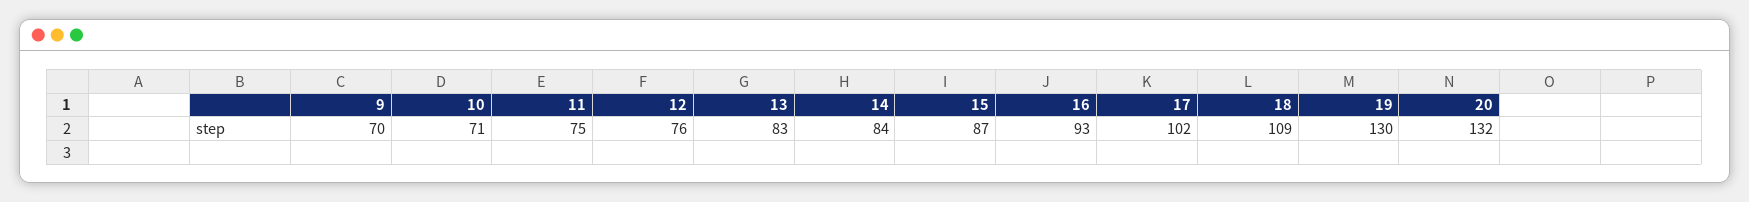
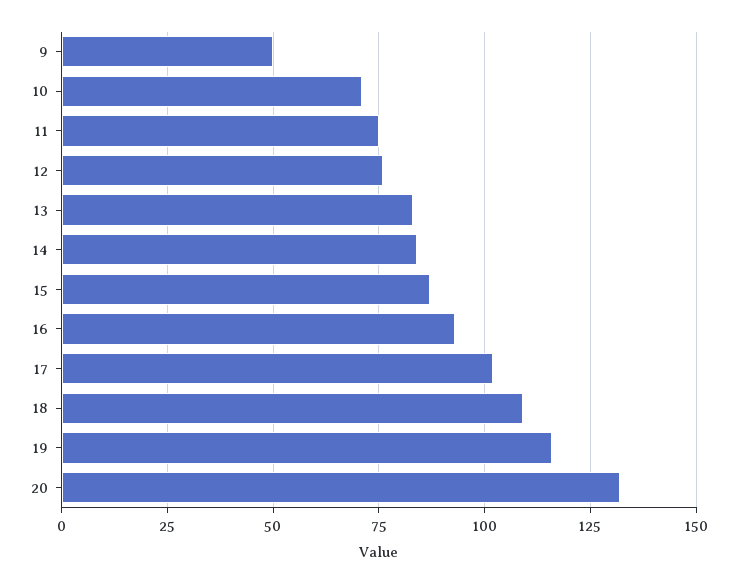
9: 70 -> 50
19: 130 -> 115

